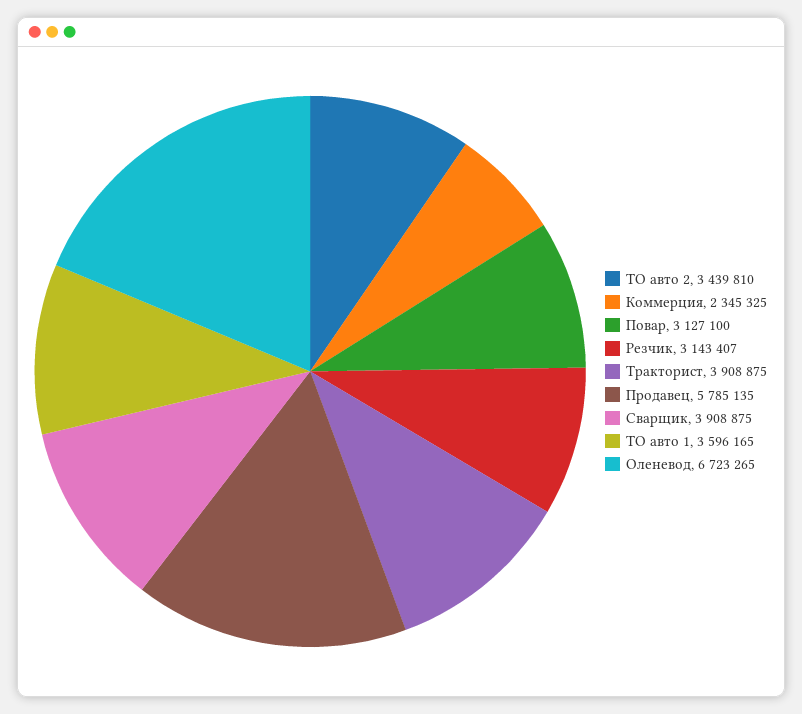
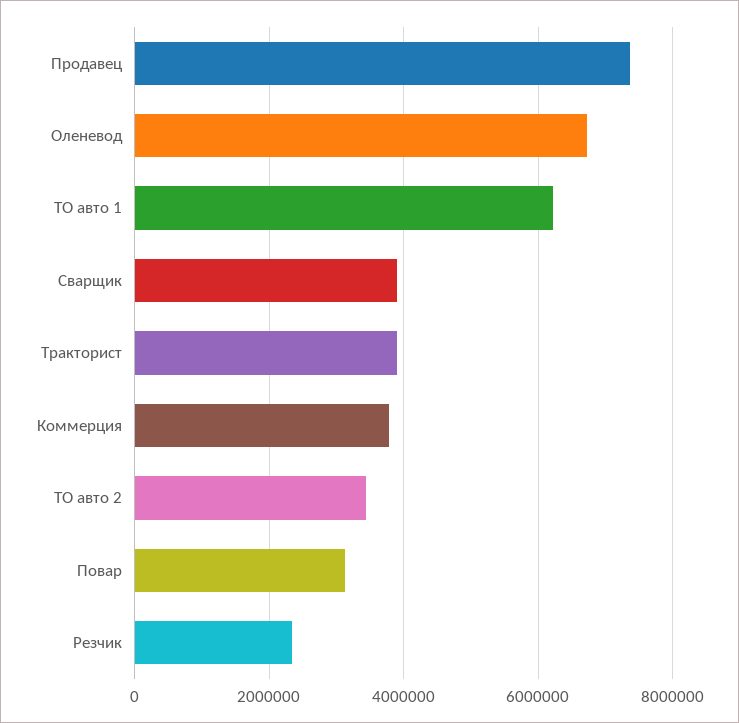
Коммерция: 2345325 -> 3800000
Резчик: 3143407 -> 2400000
Продавец: 5785135 -> 7400000
ТО авто 1: 3596165 -> 6200000

